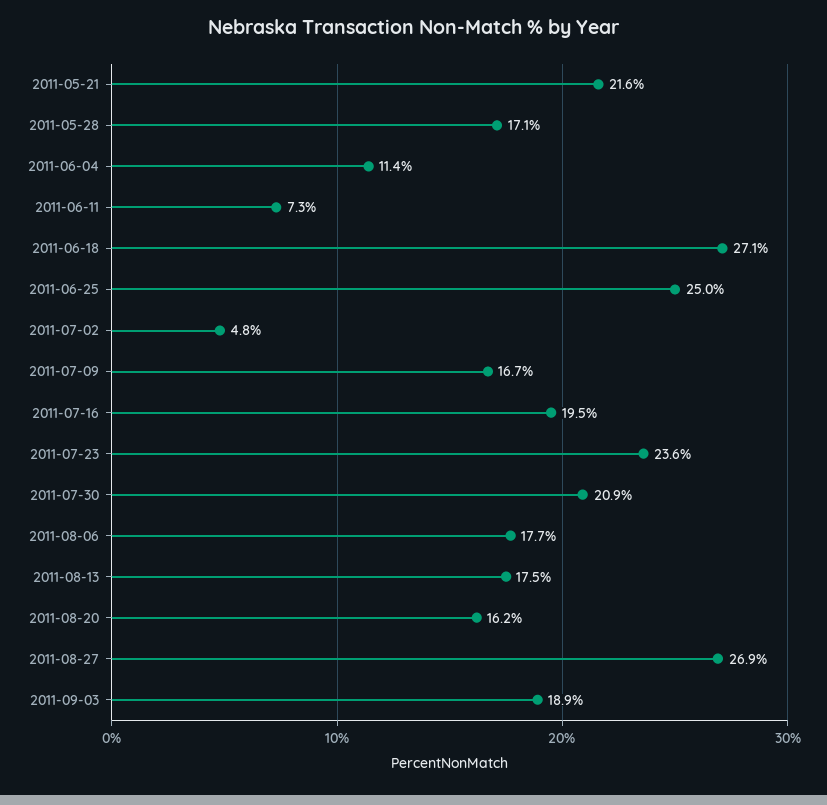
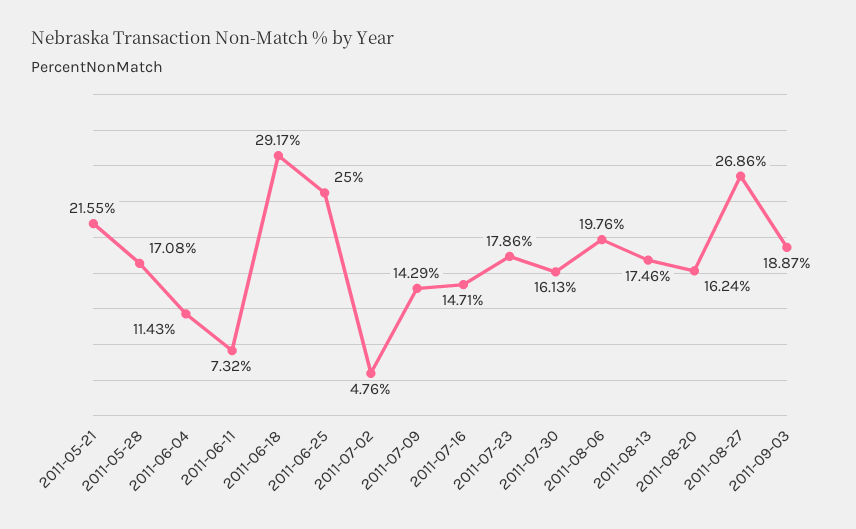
2011-06-18: 27.1 -> 29.17
2011-07-09: 16.7 -> 14.29
2011-07-16: 19.5 -> 14.71
2011-07-23: 23.6 -> 17.86
2011-07-30: 20.9 -> 16.13
2011-08-06: 17.7 -> 19.76

